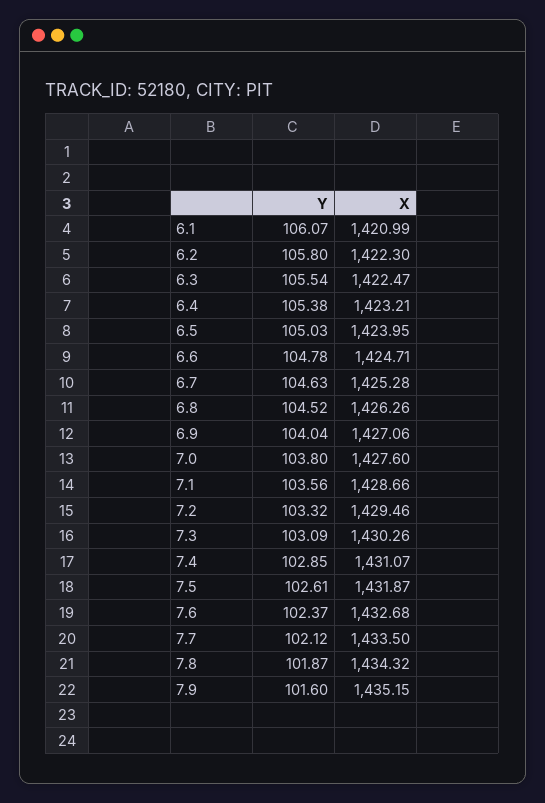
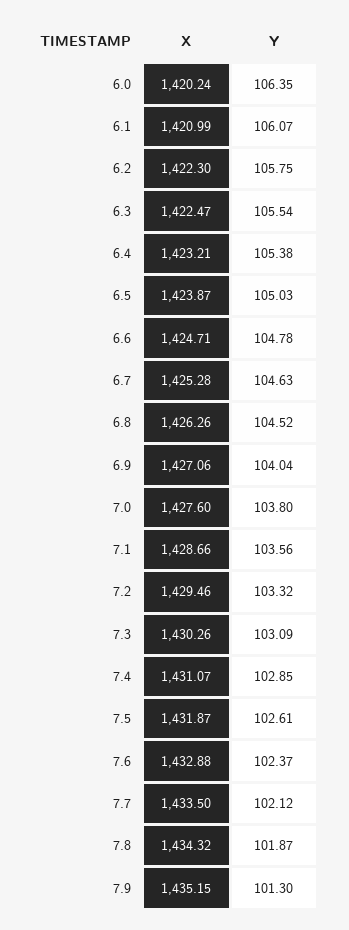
Y, 6.2: 105.8 -> 105.75
X, 6.5: 1423.95 -> 1423.87
X, 7.6: 1432.68 -> 1432.88
Y, 7.9: 101.6 -> 101.3
X, 6.0: none -> 1420.24
Y, 6.0: none -> 106.35

